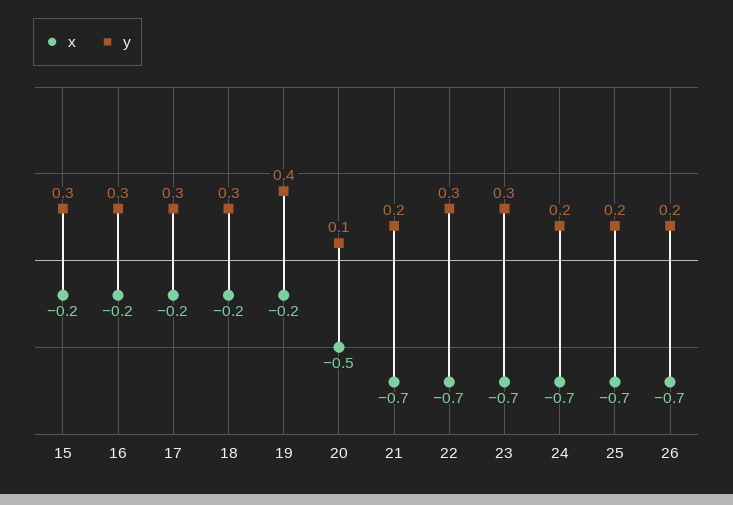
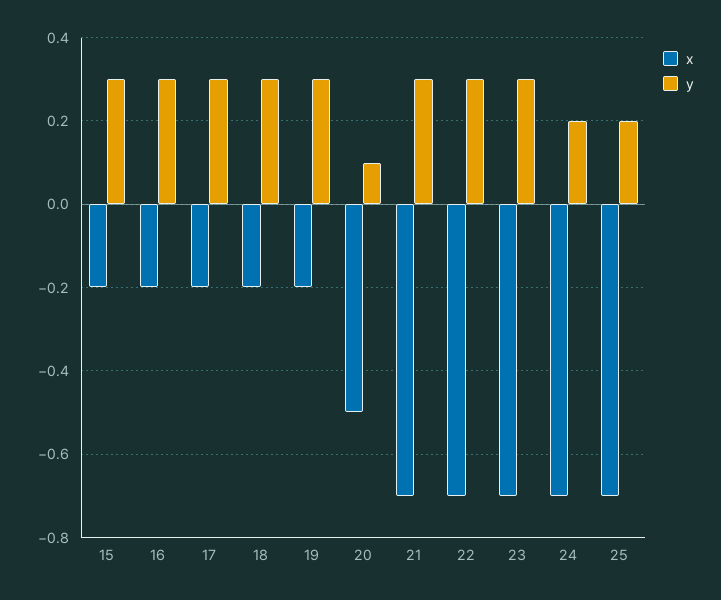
y, 19: 0.4 -> 0.3
y, 21: 0.2 -> 0.3
x, 26: -0.7 -> none
y, 26: 0.2 -> none

